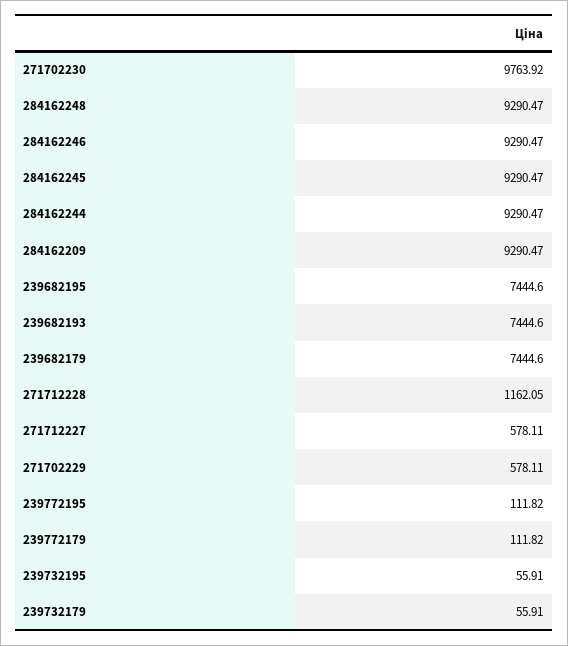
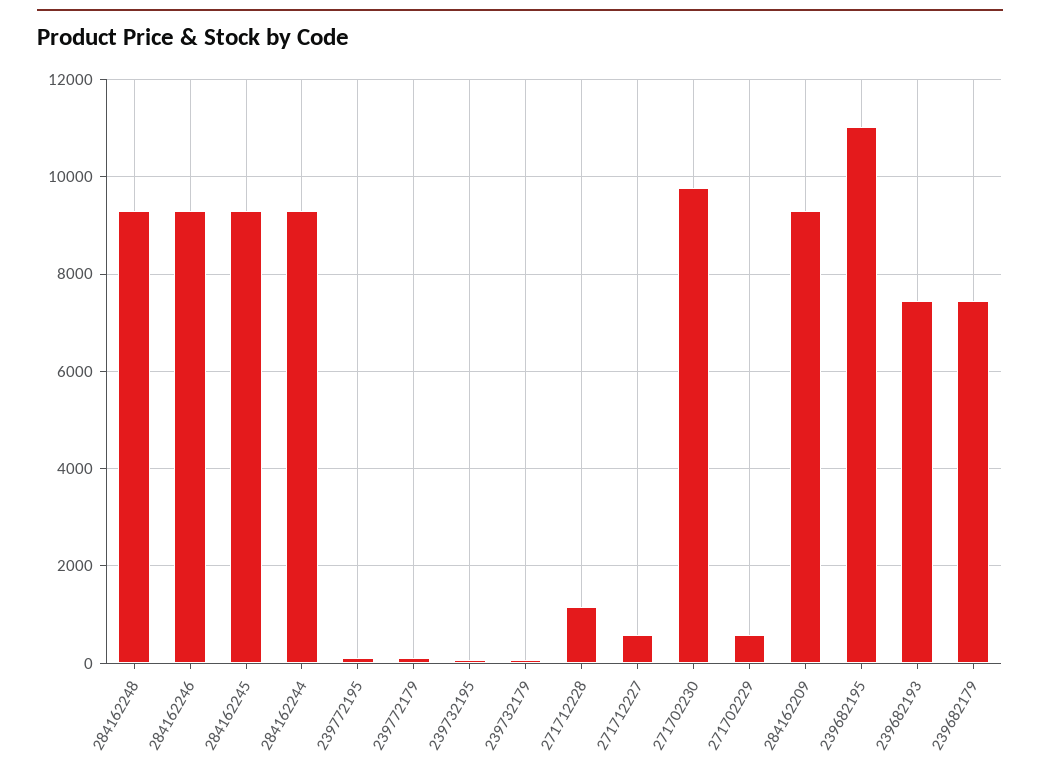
239682195: 7444.6 -> 11000

